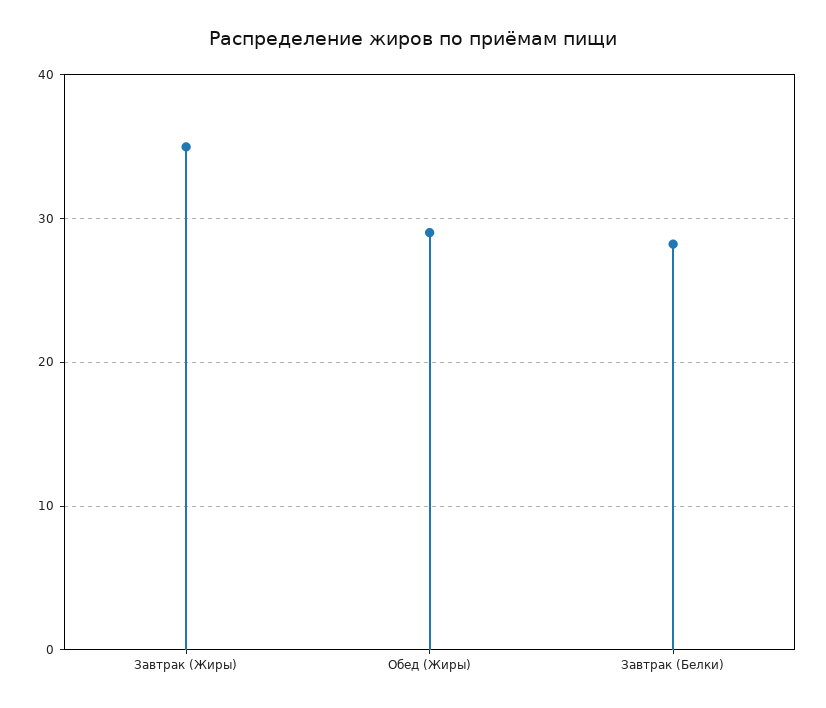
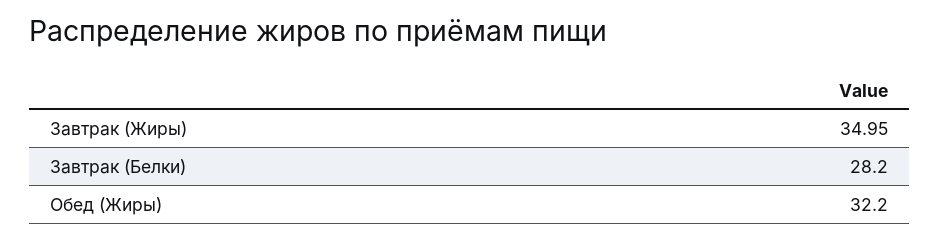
Обед (Жиры): 29 -> 32.2

